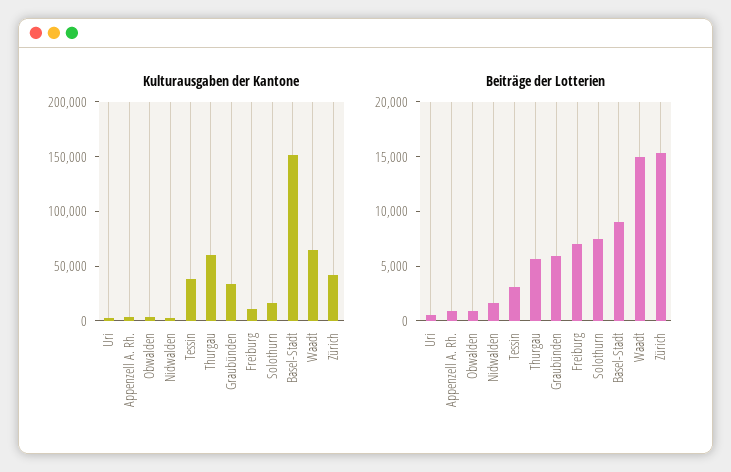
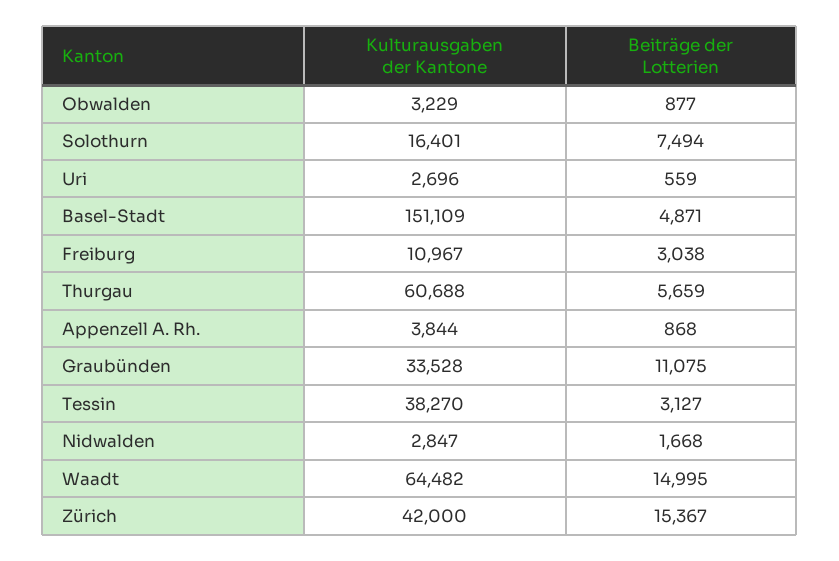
Beiträge der Lotterien, Graubünden: 6000 -> 11075
Beiträge der Lotterien, Freiburg: 7000 -> 3038
Beiträge der Lotterien, Basel-Stadt: 9000 -> 4871

